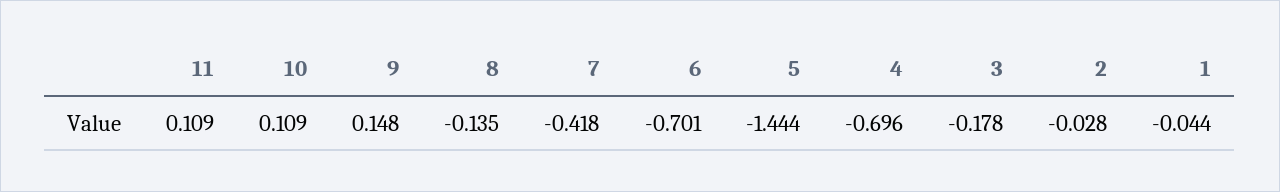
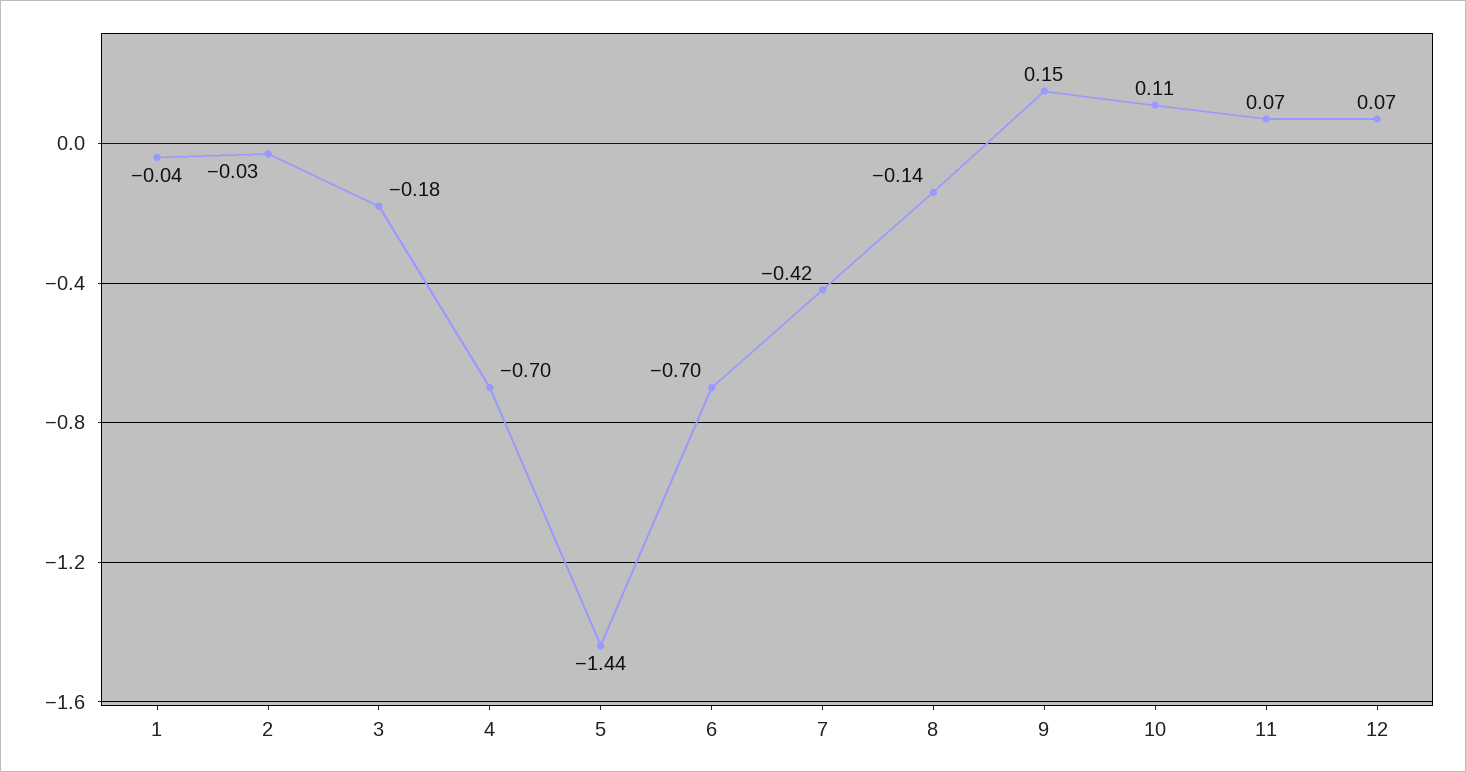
11: 0.109 -> 0.07
12: none -> 0.07

